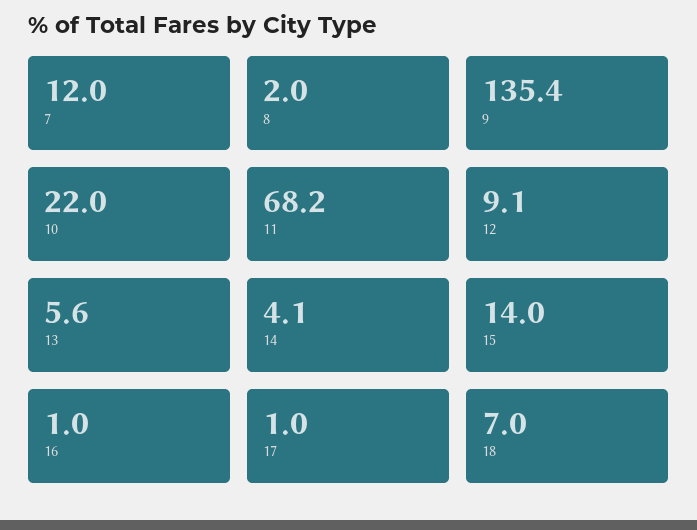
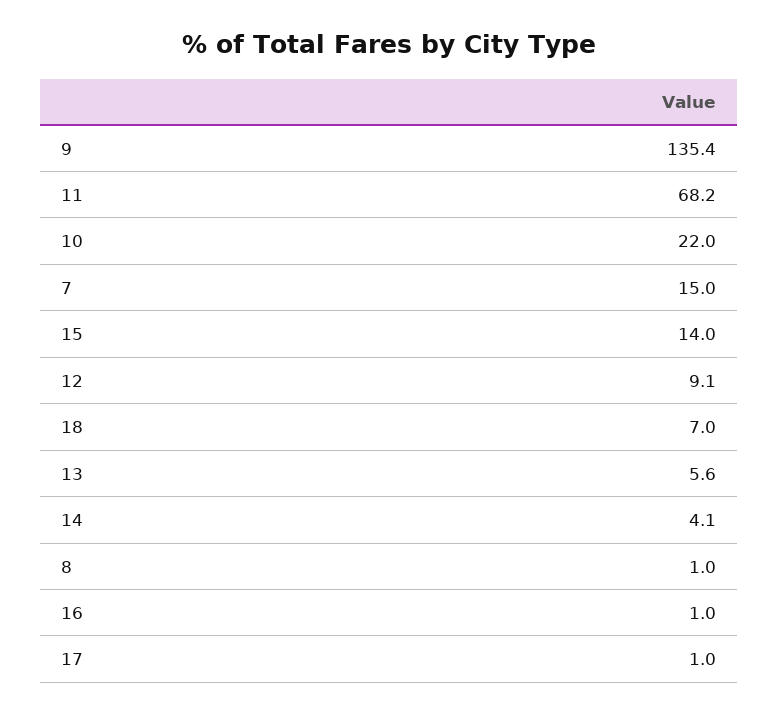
7: 12 -> 15
8: 2 -> 1

